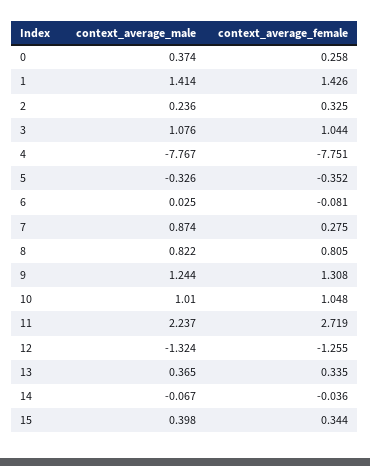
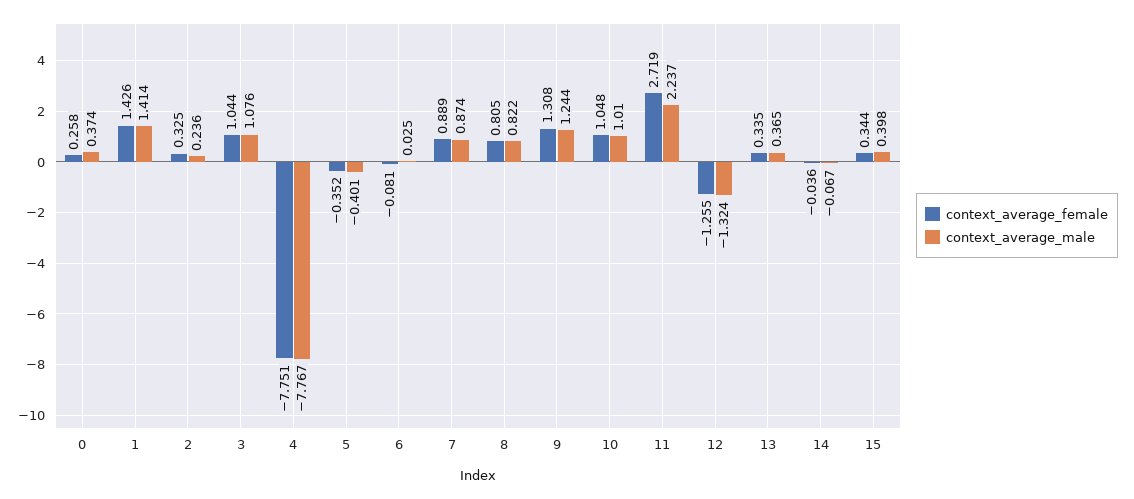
context_average_male, 5: -0.326 -> -0.401
context_average_female, 7: 0.275 -> 0.889

